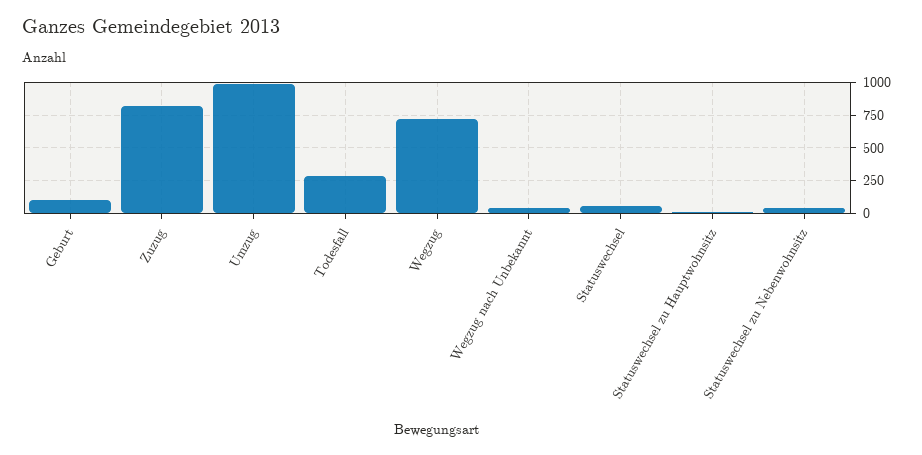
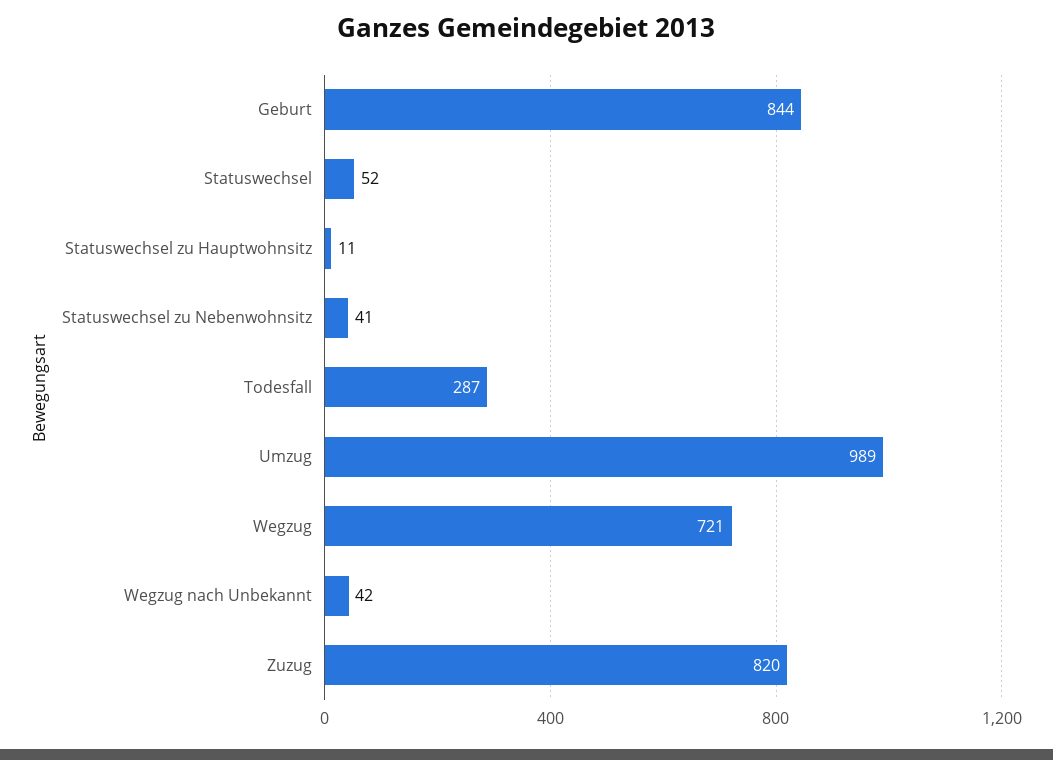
Geburt: 100 -> 844

